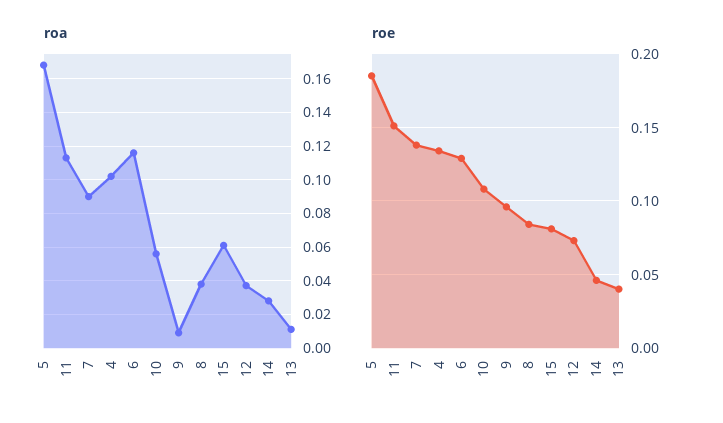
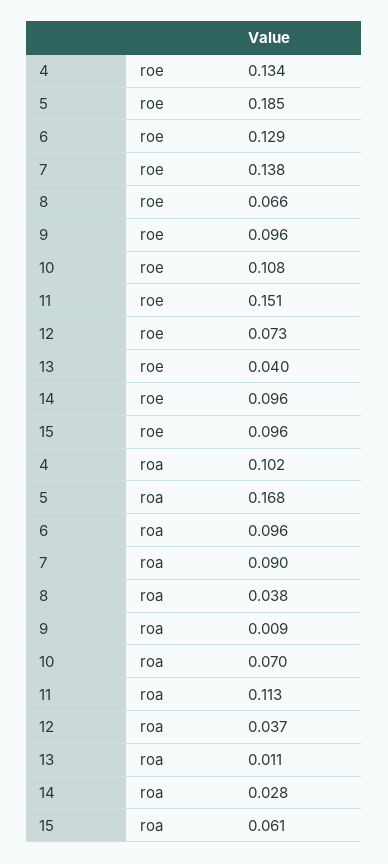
roa, 6: 0.115 -> 0.096
roa, 10: 0.055 -> 0.07
roe, 8: 0.085 -> 0.066
roe, 15: 0.08 -> 0.096
roe, 14: 0.045 -> 0.096

